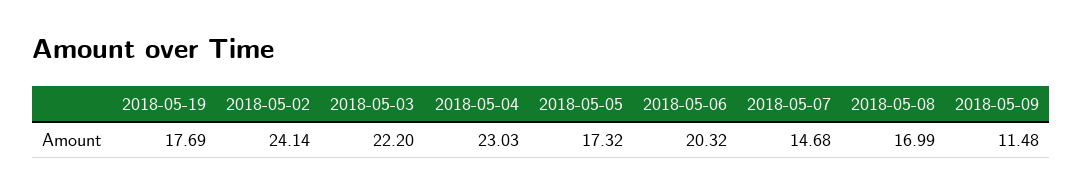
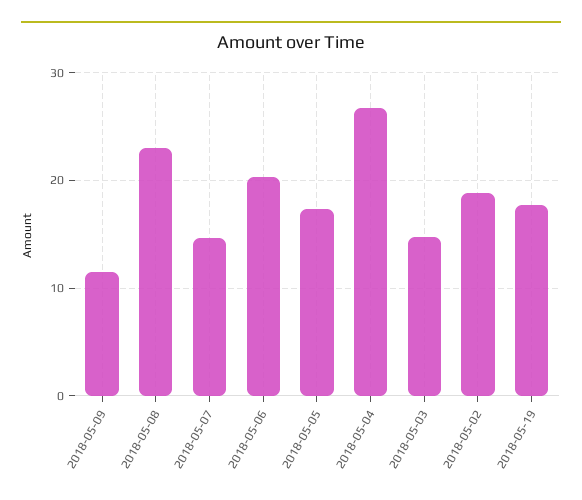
2018-05-02: 24.14 -> 19
2018-05-03: 22.2 -> 15
2018-05-04: 23.03 -> 27
2018-05-08: 16.99 -> 23

